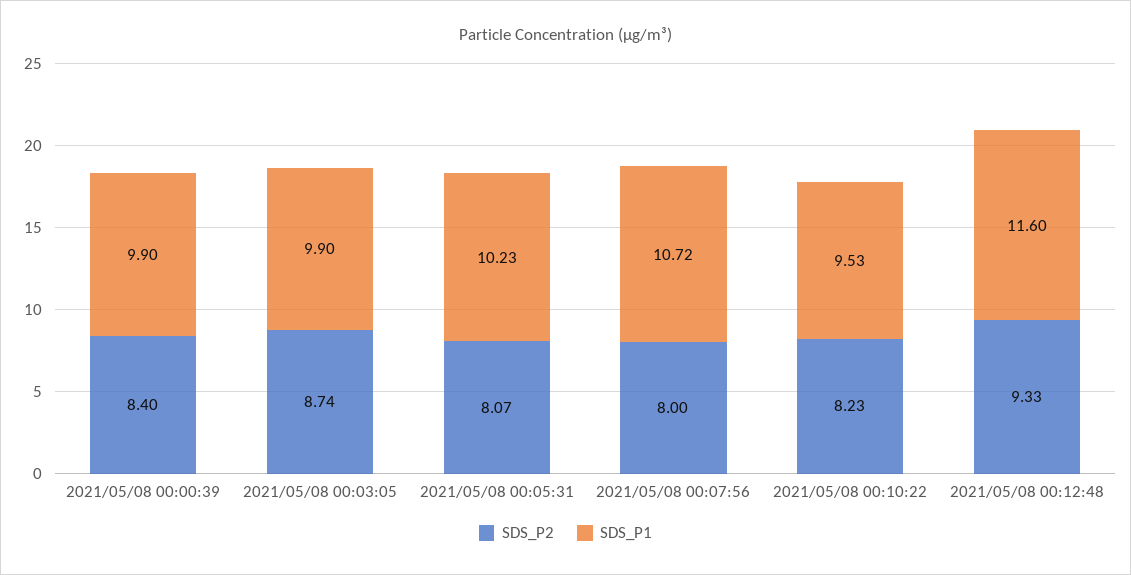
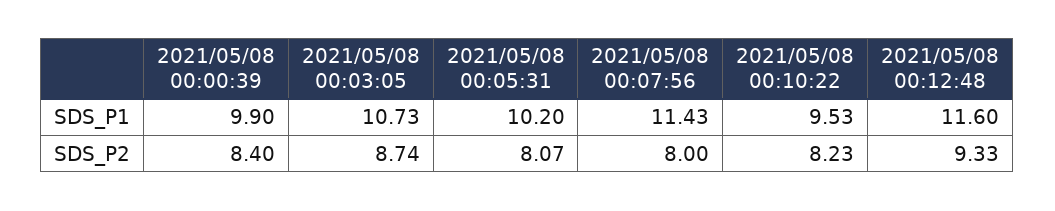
SDS_P1, 2021/05/08 00:03:05: 9.9 -> 10.73
SDS_P1, 2021/05/08 00:05:31: 10.23 -> 10.2
SDS_P1, 2021/05/08 00:07:56: 10.72 -> 11.43

